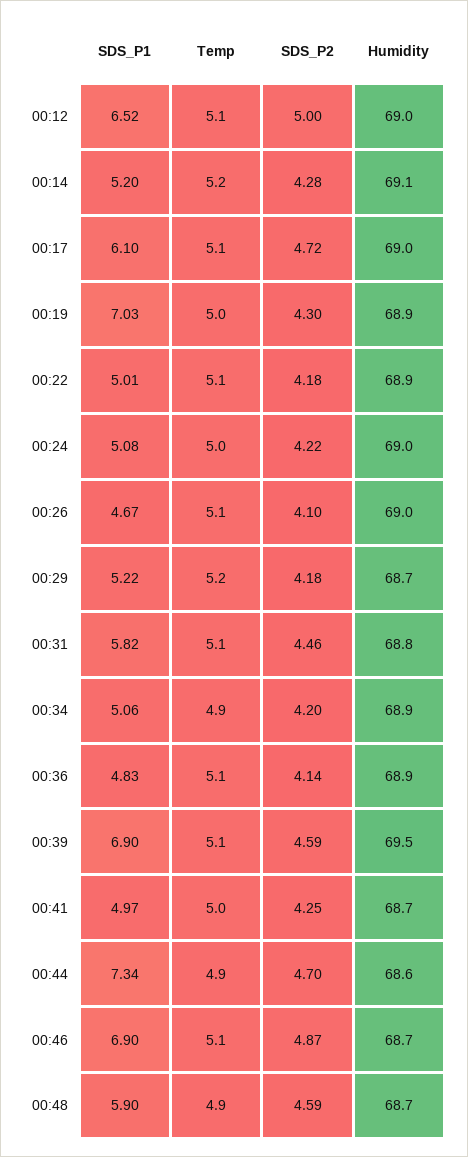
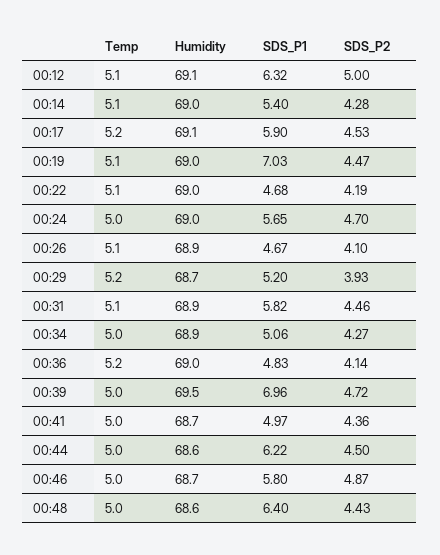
SDS_P1, 00:12: 6.52 -> 6.32
Humidity, 00:12: 69 -> 69.1
SDS_P1, 00:14: 5.2 -> 5.4
Temp, 00:14: 5.2 -> 5.1
Humidity, 00:14: 69.1 -> 69
SDS_P1, 00:17: 6.1 -> 5.9
Temp, 00:17: 5.1 -> 5.2
SDS_P2, 00:17: 4.72 -> 4.53
Humidity, 00:17: 69 -> 69.1
Temp, 00:19: 5 -> 5.1
SDS_P2, 00:19: 4.3 -> 4.47
Humidity, 00:19: 68.9 -> 69
SDS_P1, 00:22: 5.01 -> 4.68
SDS_P2, 00:22: 4.18 -> 4.19
Humidity, 00:22: 68.9 -> 69
SDS_P1, 00:24: 5.08 -> 5.65
SDS_P2, 00:24: 4.22 -> 4.7
Humidity, 00:26: 69 -> 68.9
SDS_P1, 00:29: 5.22 -> 5.2
SDS_P2, 00:29: 4.18 -> 3.93
Humidity, 00:31: 68.8 -> 68.9
Temp, 00:34: 4.9 -> 5
SDS_P2, 00:34: 4.2 -> 4.27
Temp, 00:36: 5.1 -> 5.2
Humidity, 00:36: 68.9 -> 69
SDS_P1, 00:39: 6.9 -> 6.96
Temp, 00:39: 5.1 -> 5
SDS_P2, 00:39: 4.59 -> 4.72
SDS_P2, 00:41: 4.25 -> 4.36
SDS_P1, 00:44: 7.34 -> 6.22
Temp, 00:44: 4.9 -> 5
SDS_P2, 00:44: 4.7 -> 4.5
SDS_P1, 00:46: 6.9 -> 5.8
Temp, 00:46: 5.1 -> 5
SDS_P1, 00:48: 5.9 -> 6.4
Temp, 00:48: 4.9 -> 5
SDS_P2, 00:48: 4.59 -> 4.43
Humidity, 00:48: 68.7 -> 68.6

